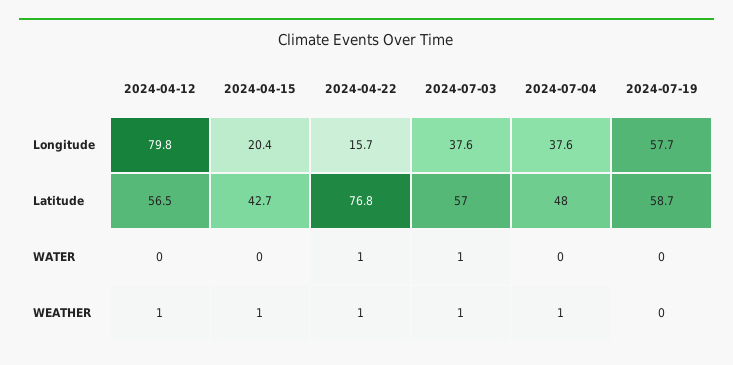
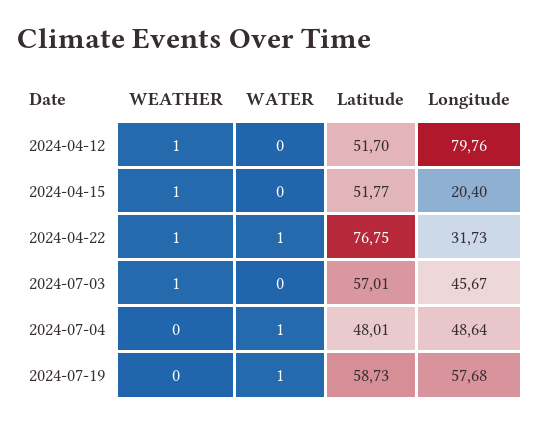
2024-04-22, Longitude: 15.7 -> 31.73
2024-07-03, Longitude: 37.6 -> 45.67
2024-07-04, Longitude: 37.6 -> 48.64
2024-04-12, Latitude: 56.5 -> 51.7
2024-04-15, Latitude: 42.7 -> 51.77
2024-07-03, WATER: 1 -> 0
2024-07-04, WATER: 0 -> 1
2024-07-19, WATER: 0 -> 1
2024-07-04, WEATHER: 1 -> 0

